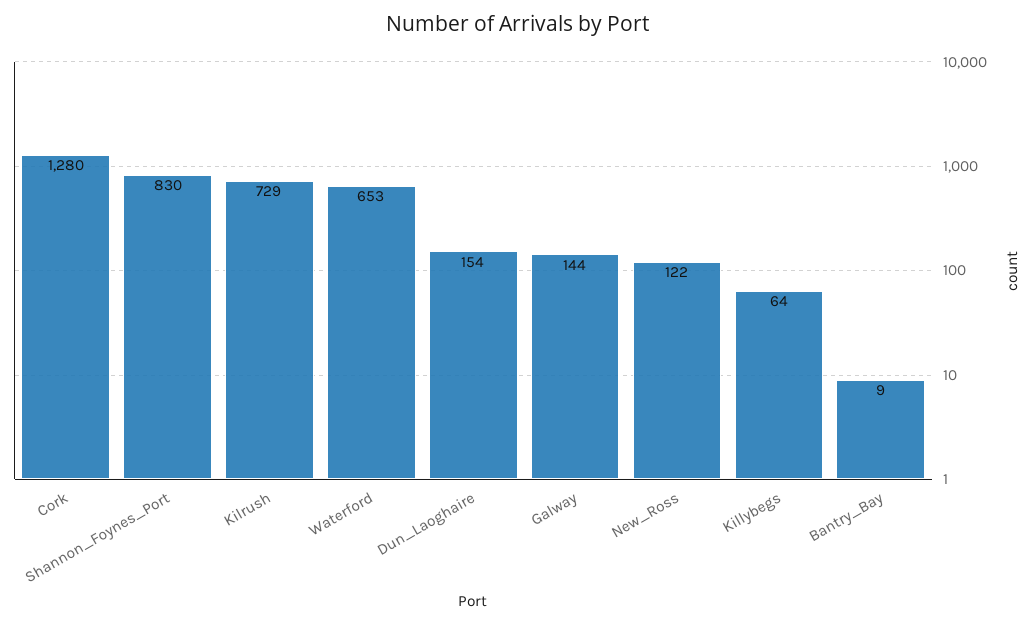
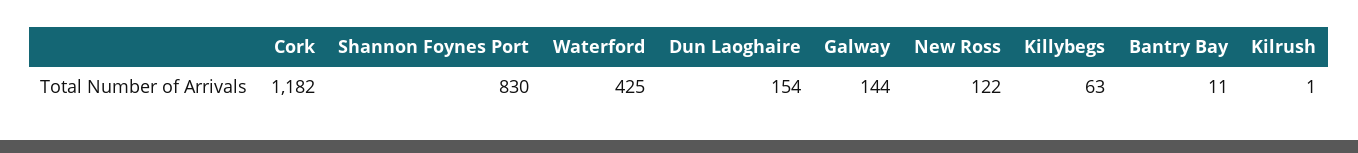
Cork: 1280 -> 1182
Kilrush: 729 -> 1
Waterford: 653 -> 425
Killybegs: 64 -> 63
Bantry_Bay: 9 -> 11

